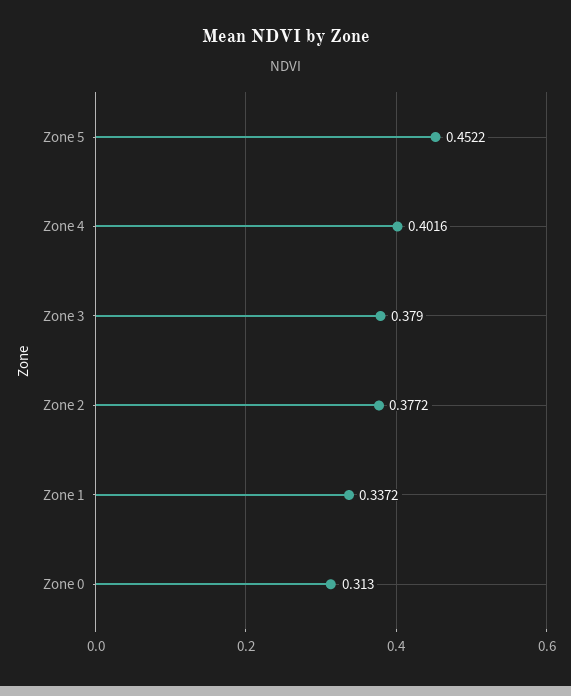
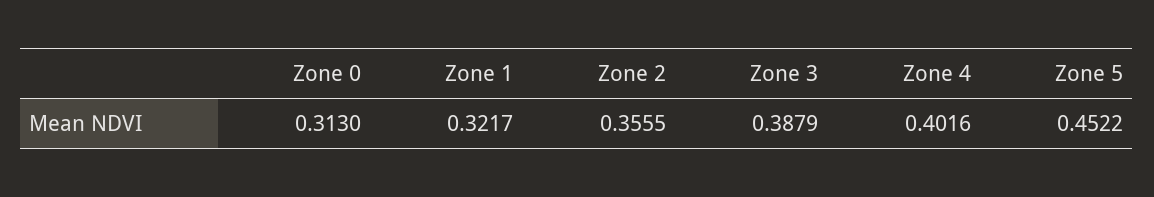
Zone 3: 0.379 -> 0.3879
Zone 2: 0.3772 -> 0.3555
Zone 1: 0.3372 -> 0.3217

